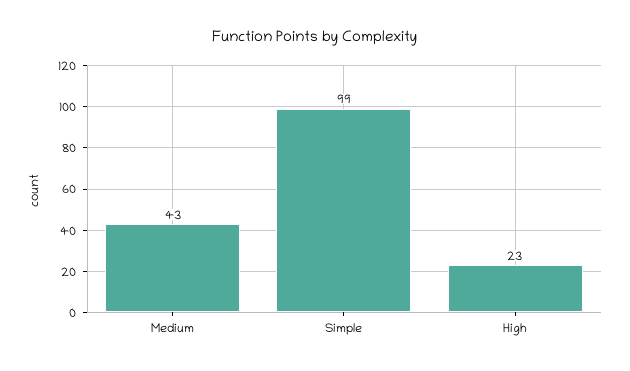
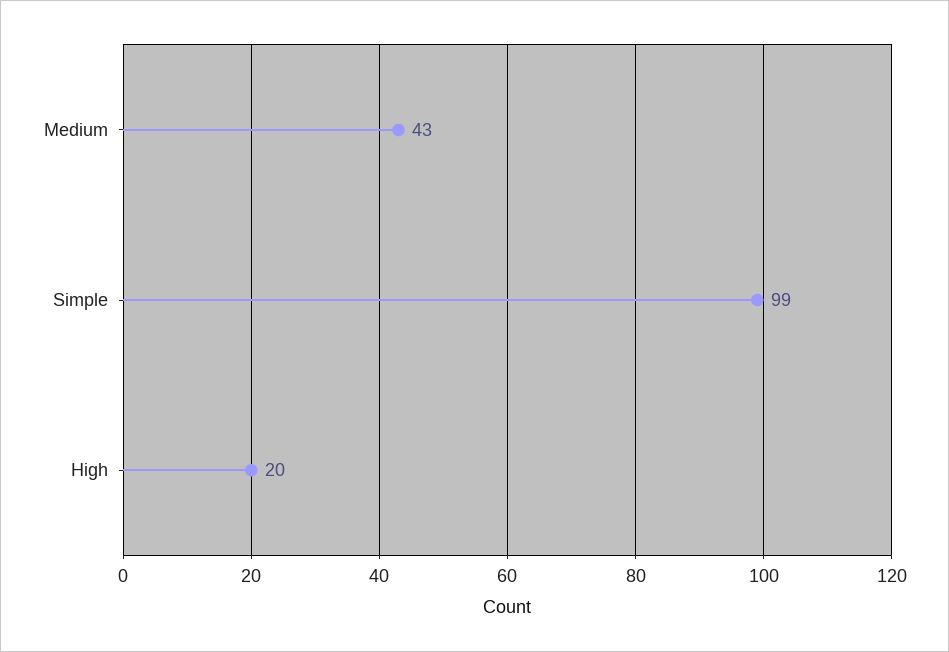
High: 23 -> 20

